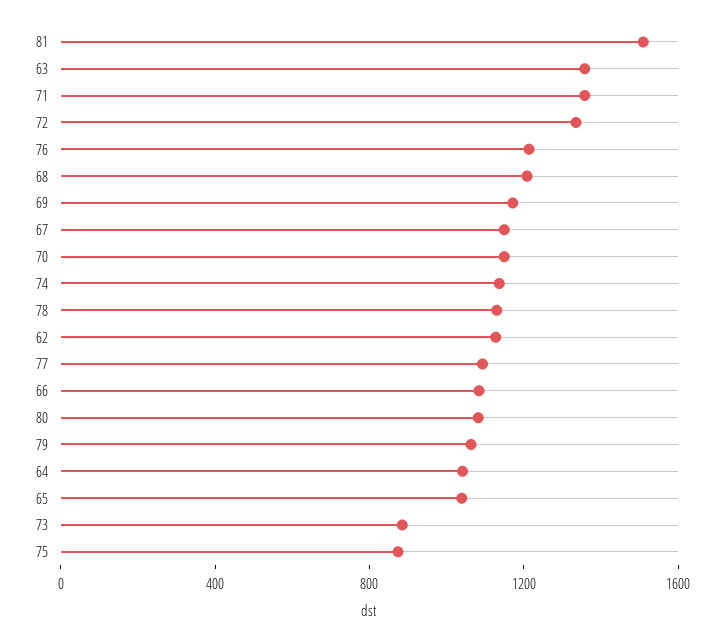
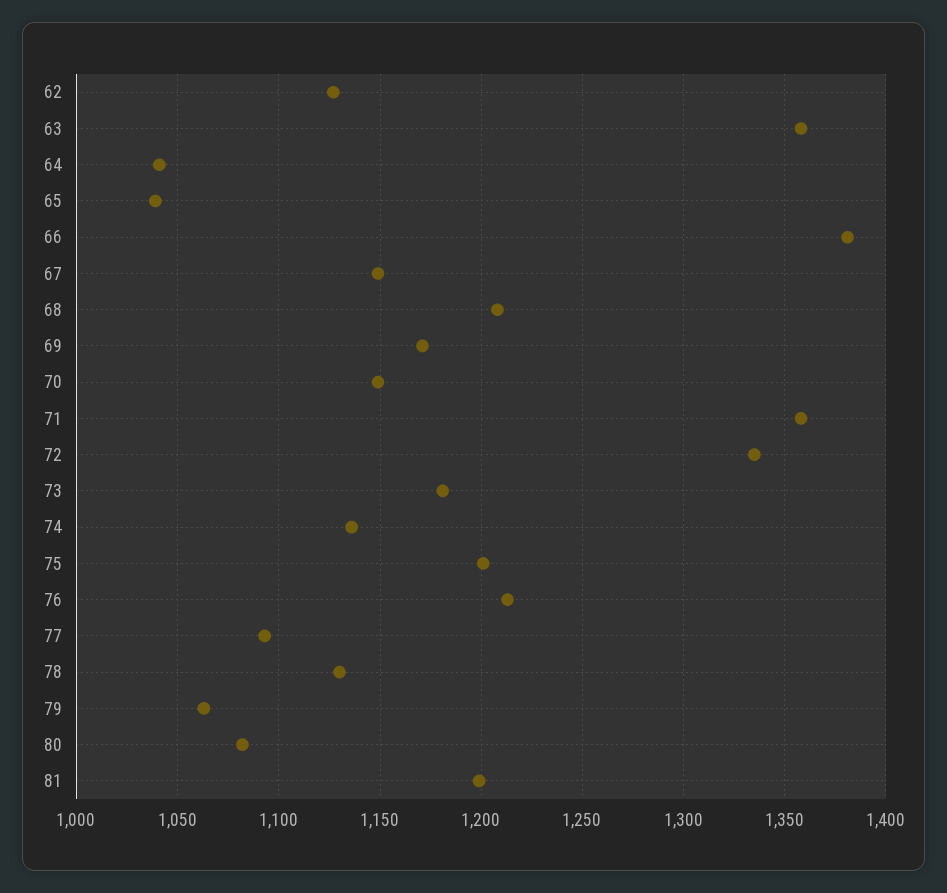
81: 1500 -> 1200
66: 1100 -> 1380
73: 900 -> 1180
75: 900 -> 1200

